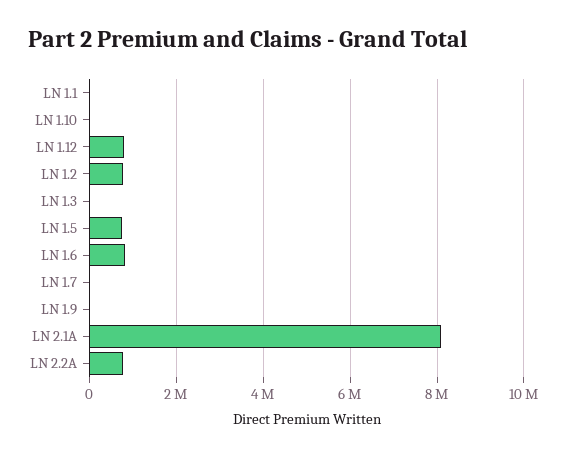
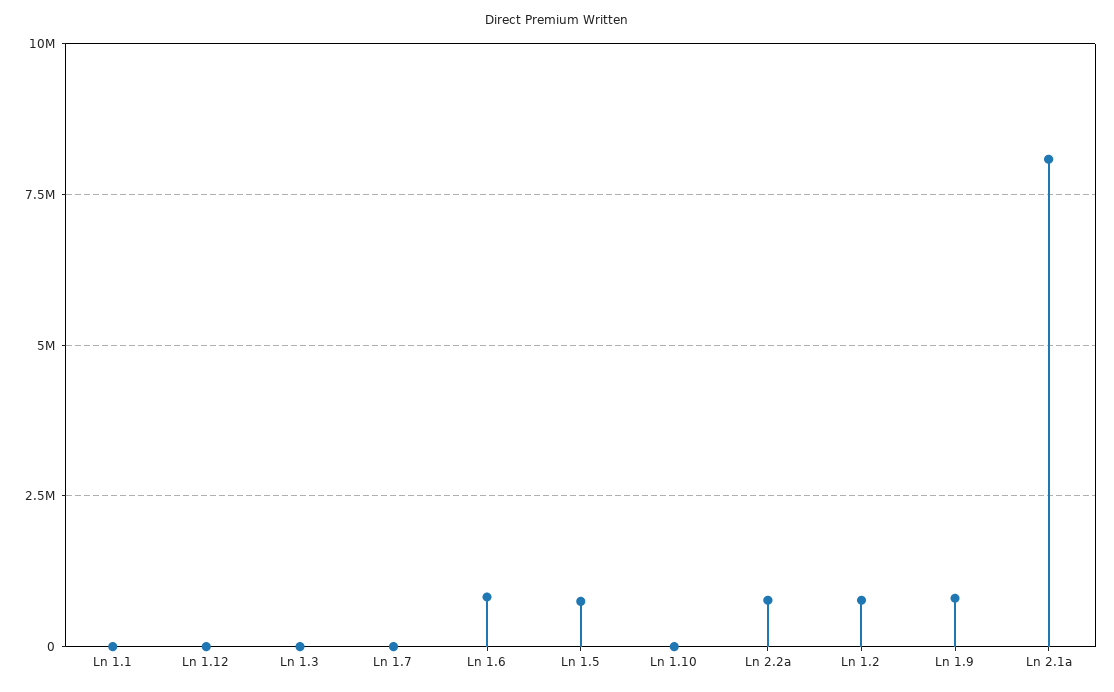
LN 1.12: 800000 -> 0
LN 1.9: 0 -> 750000

